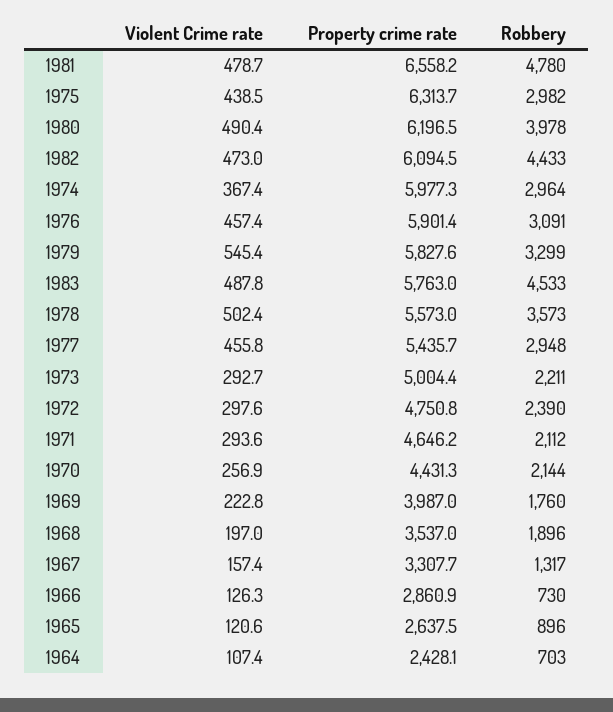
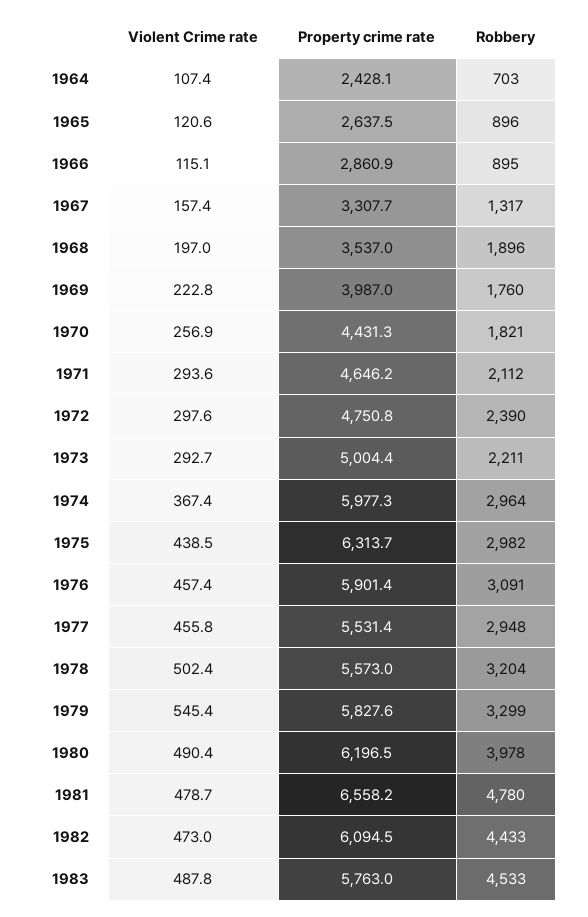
Robbery, 1978: 3573 -> 3204
Property crime rate, 1977: 5435.7 -> 5531.4
Robbery, 1970: 2144 -> 1821
Violent Crime rate, 1966: 126.3 -> 115.1
Robbery, 1966: 730 -> 895

